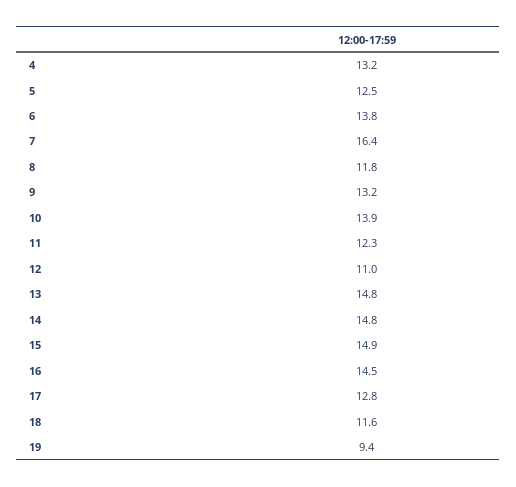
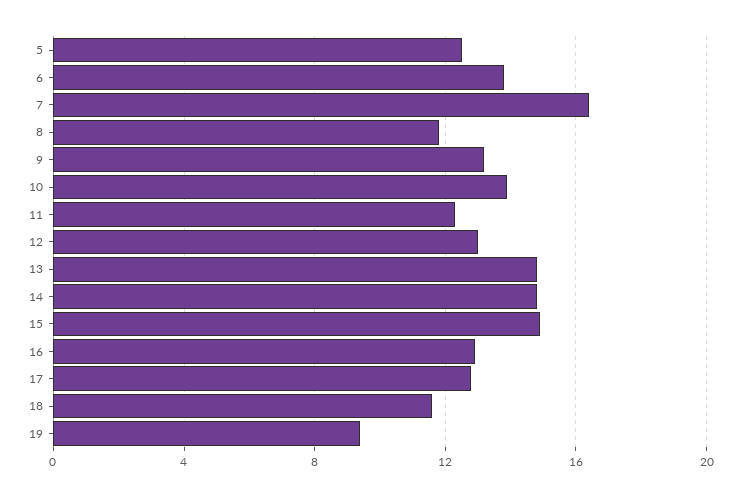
4: 13.2 -> none
12: 11 -> 13
16: 14.5 -> 13

